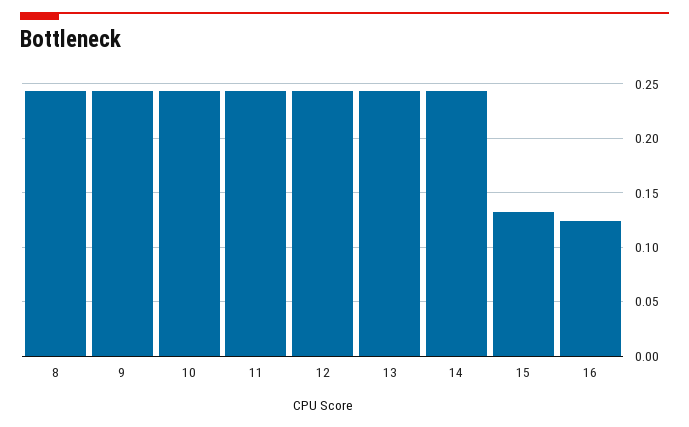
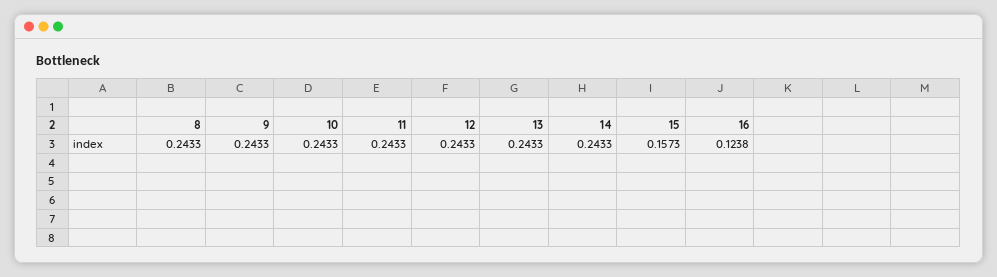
15: 0.13 -> 0.1573

